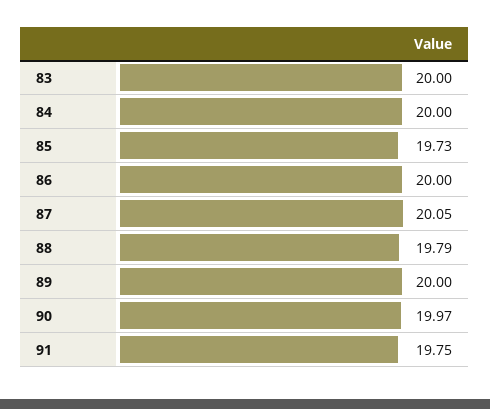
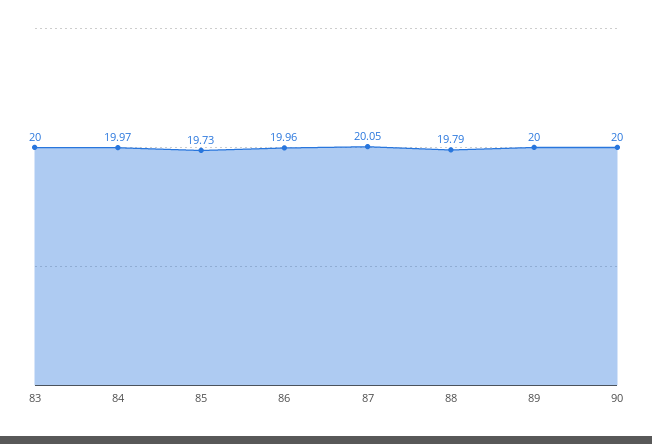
84: 20 -> 19.97
86: 20 -> 19.96
90: 19.97 -> 20
91: 19.75 -> none

